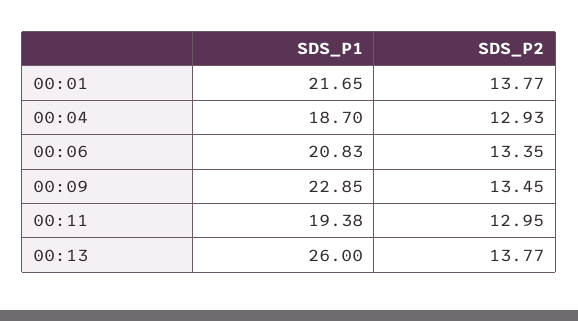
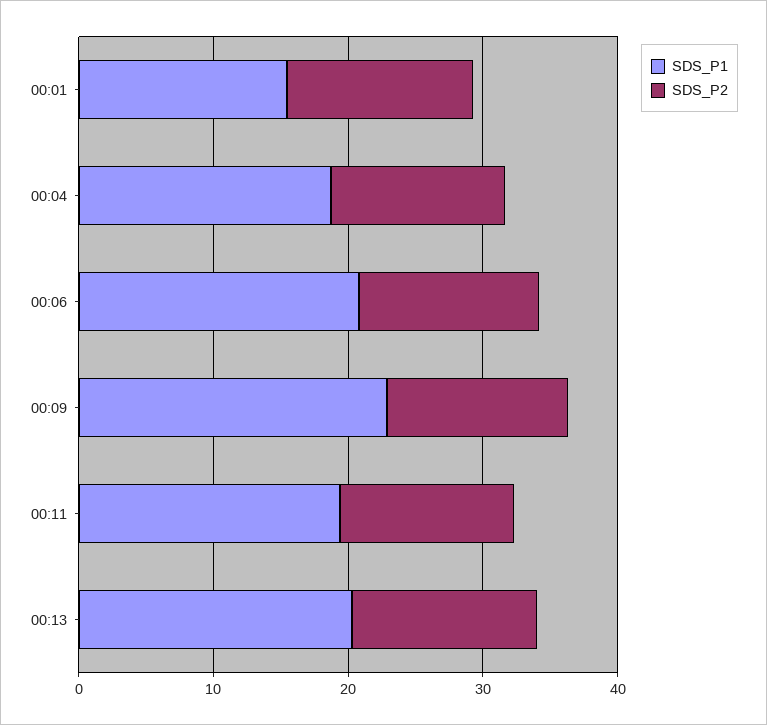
SDS_P1, 00:01: 21.65 -> 16
SDS_P1, 00:13: 26 -> 20

